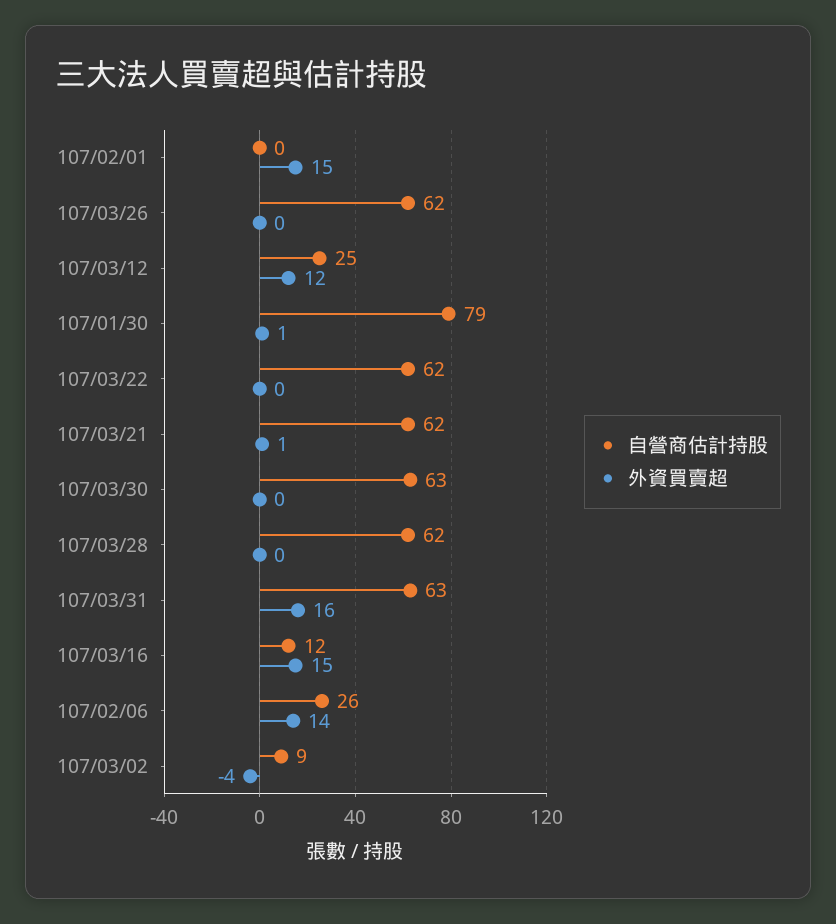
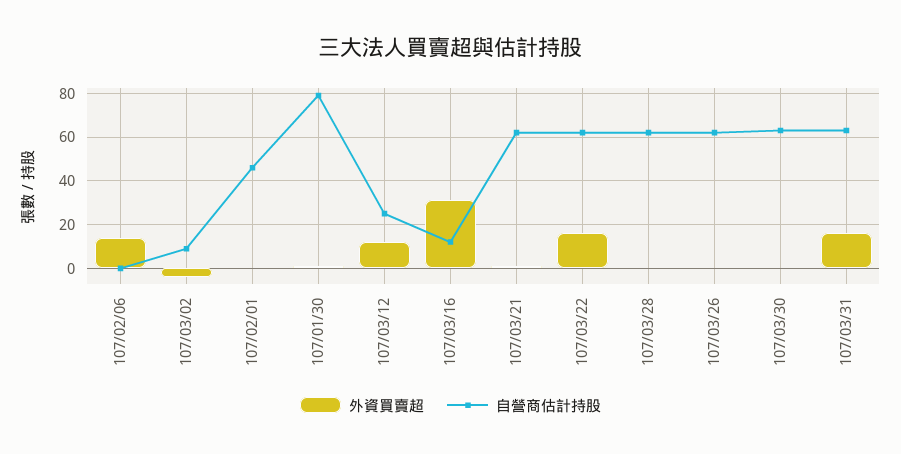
自營商估計持股, 107/02/01: 0 -> 45
外資買賣超, 107/02/01: 15 -> 0
外資買賣超, 107/03/22: 0 -> 15
外資買賣超, 107/03/16: 15 -> 30
自營商估計持股, 107/02/06: 26 -> 0

